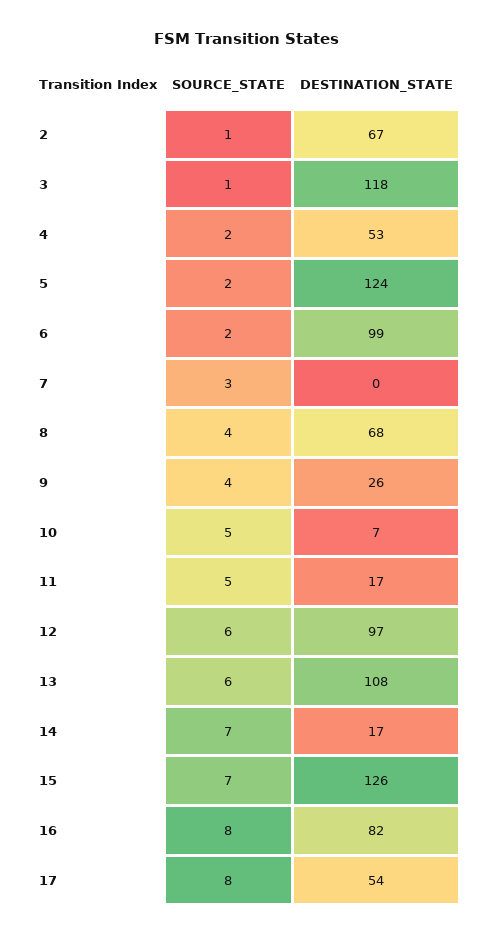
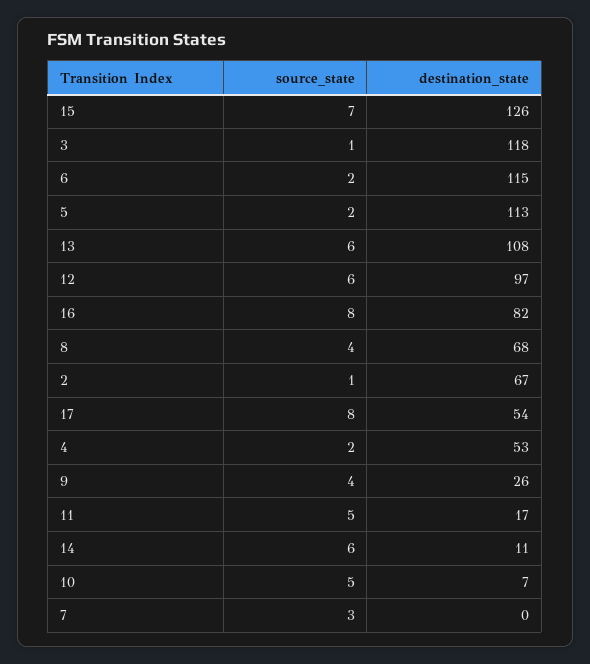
DESTINATION_STATE, 5: 124 -> 113
DESTINATION_STATE, 6: 99 -> 115
SOURCE_STATE, 14: 7 -> 6
DESTINATION_STATE, 14: 17 -> 11

